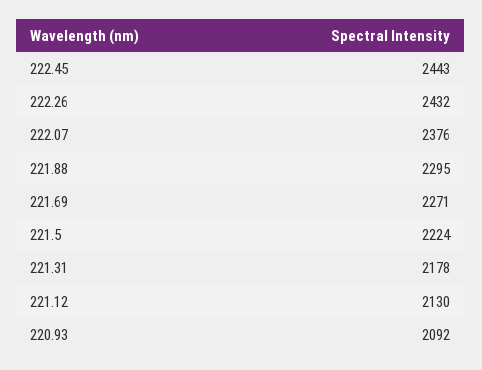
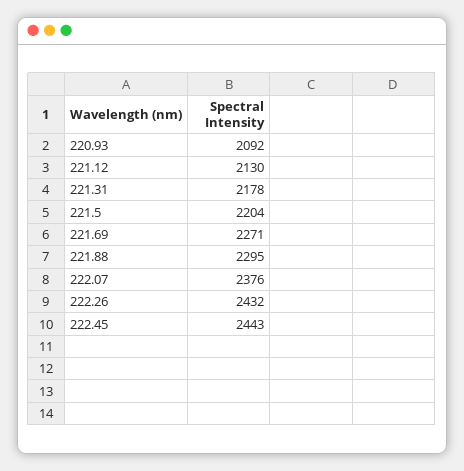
221.5: 2224 -> 2204

